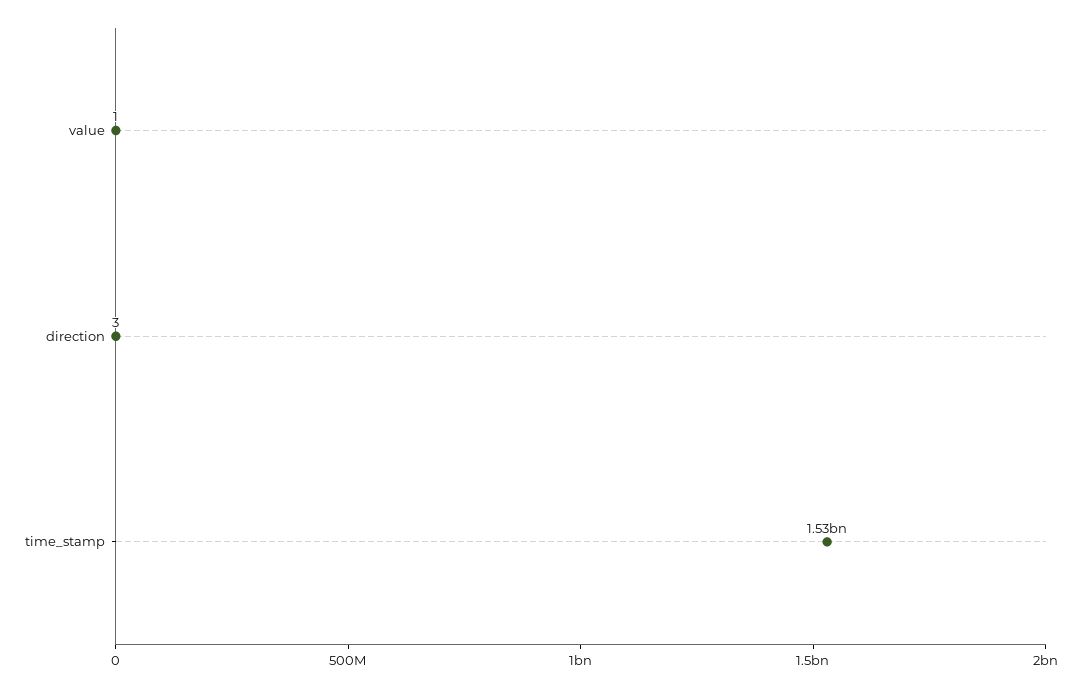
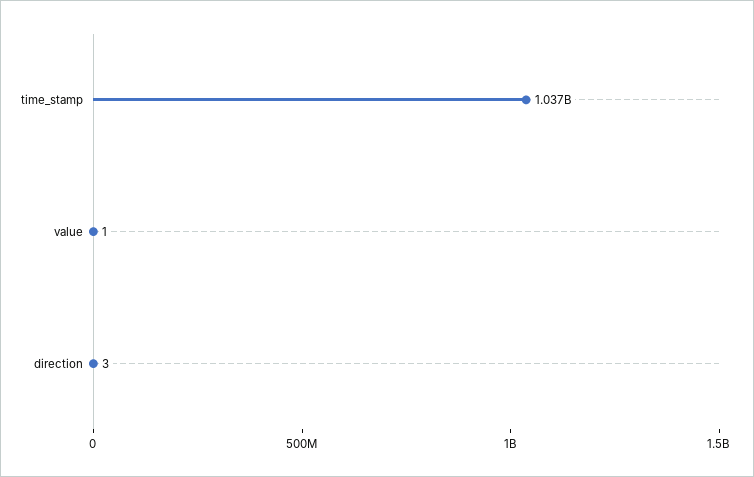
time_stamp: 1530000000 -> 1037000000

